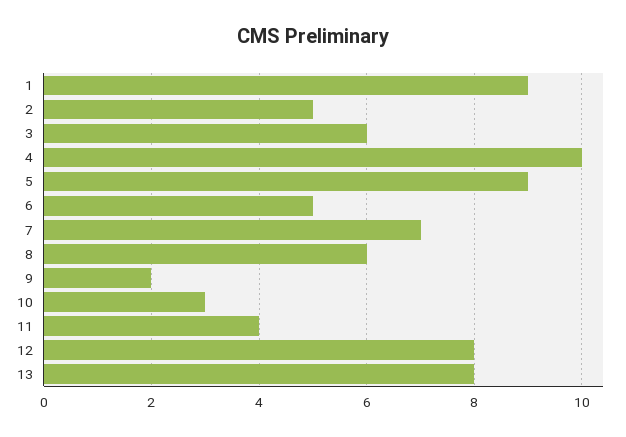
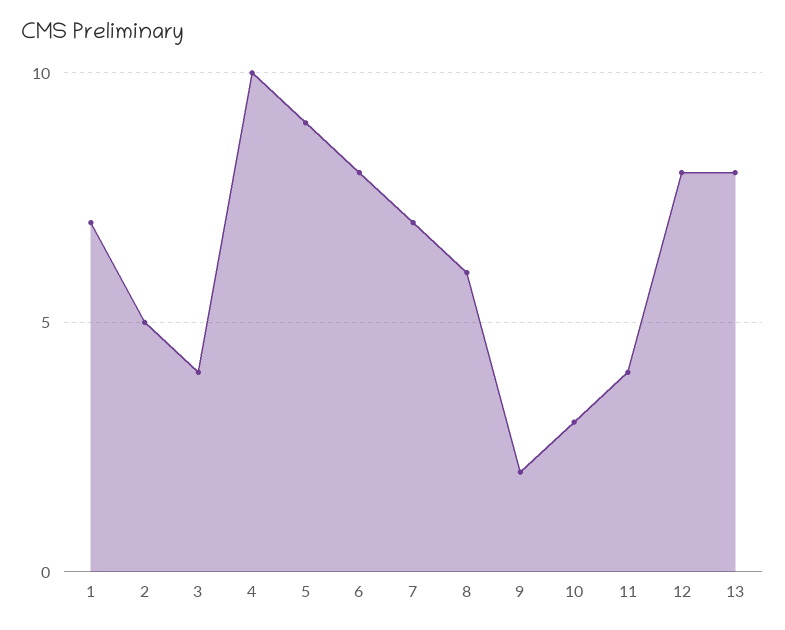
1: 9 -> 7
3: 6 -> 4
6: 5 -> 8

